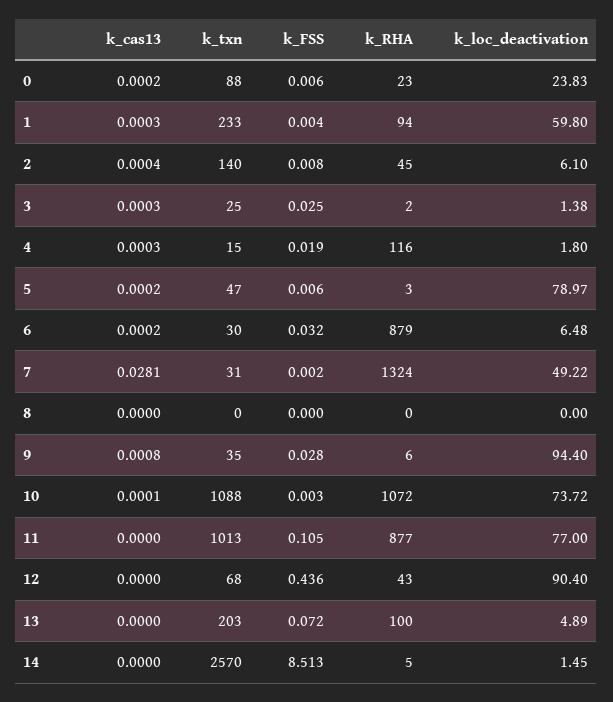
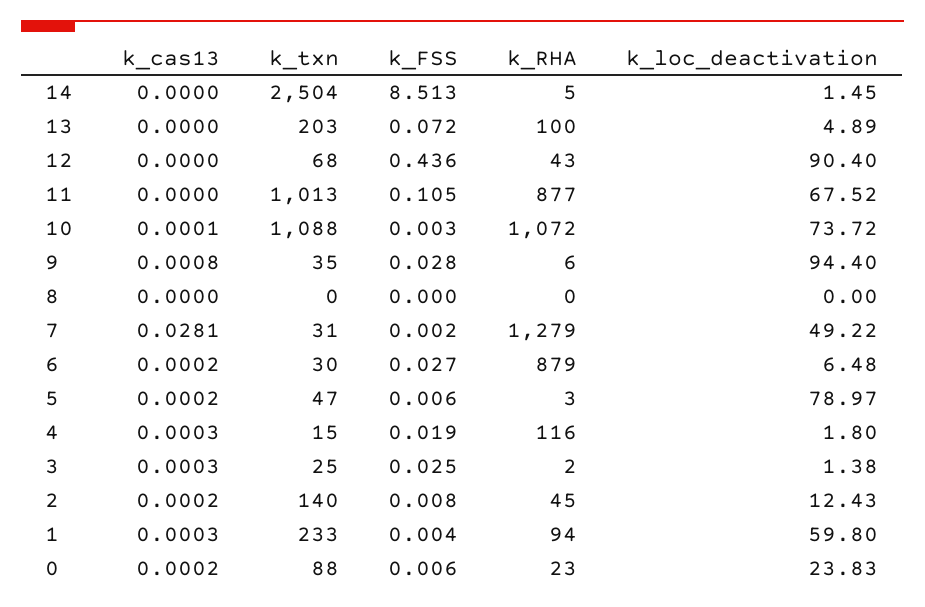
k_cas13, 2: 0.0004 -> 0.0002
k_loc_deactivation, 2: 6.1 -> 12.43
k_FSS, 6: 0.032 -> 0.027
k_RHA, 7: 1324 -> 1279
k_loc_deactivation, 11: 77 -> 67.52
k_txn, 14: 2570 -> 2504

